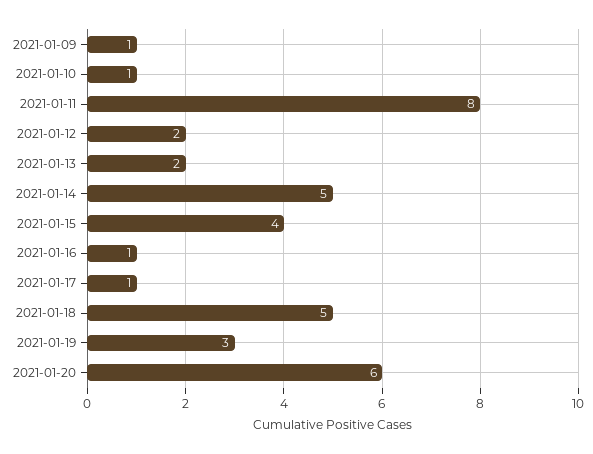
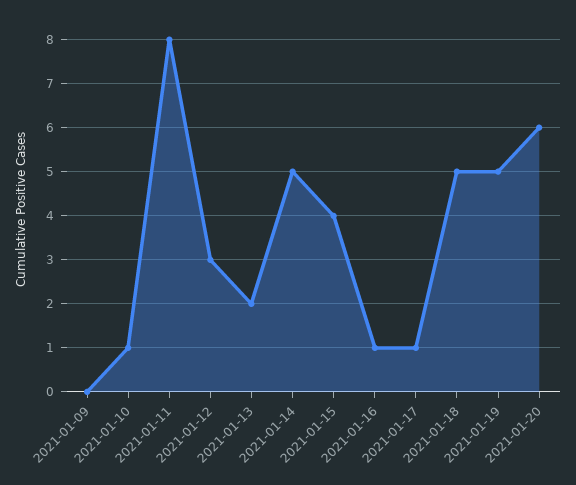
2021-01-09: 1 -> 0
2021-01-12: 2 -> 3
2021-01-19: 3 -> 5

